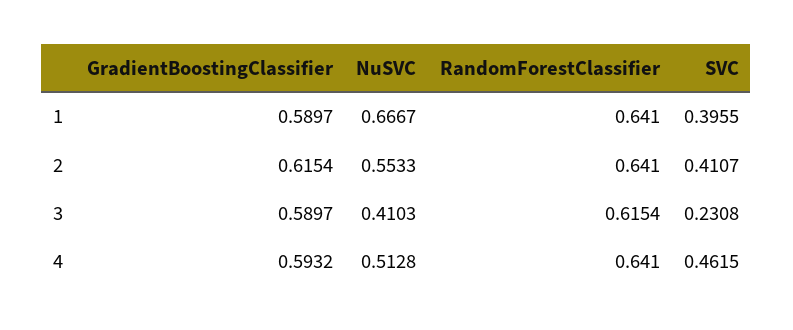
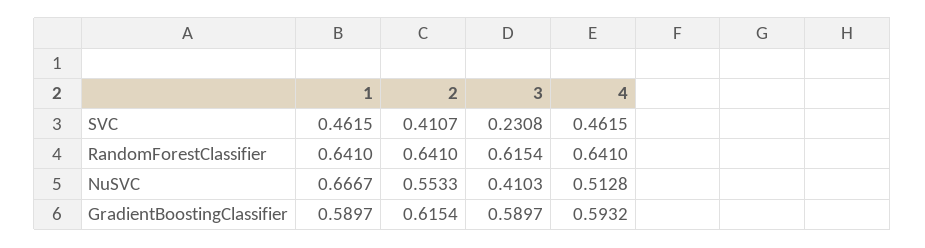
SVC, 1: 0.3955 -> 0.4615

